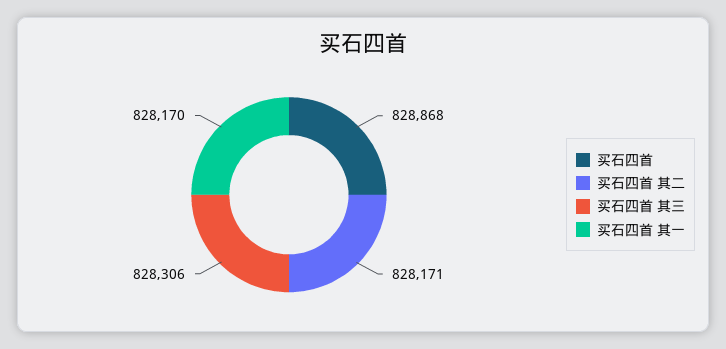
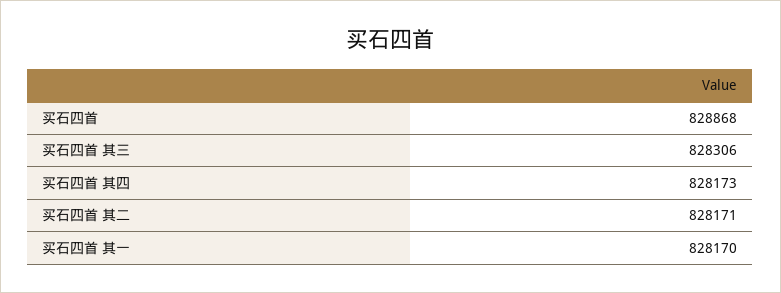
买石四首 其四: none -> 828173

